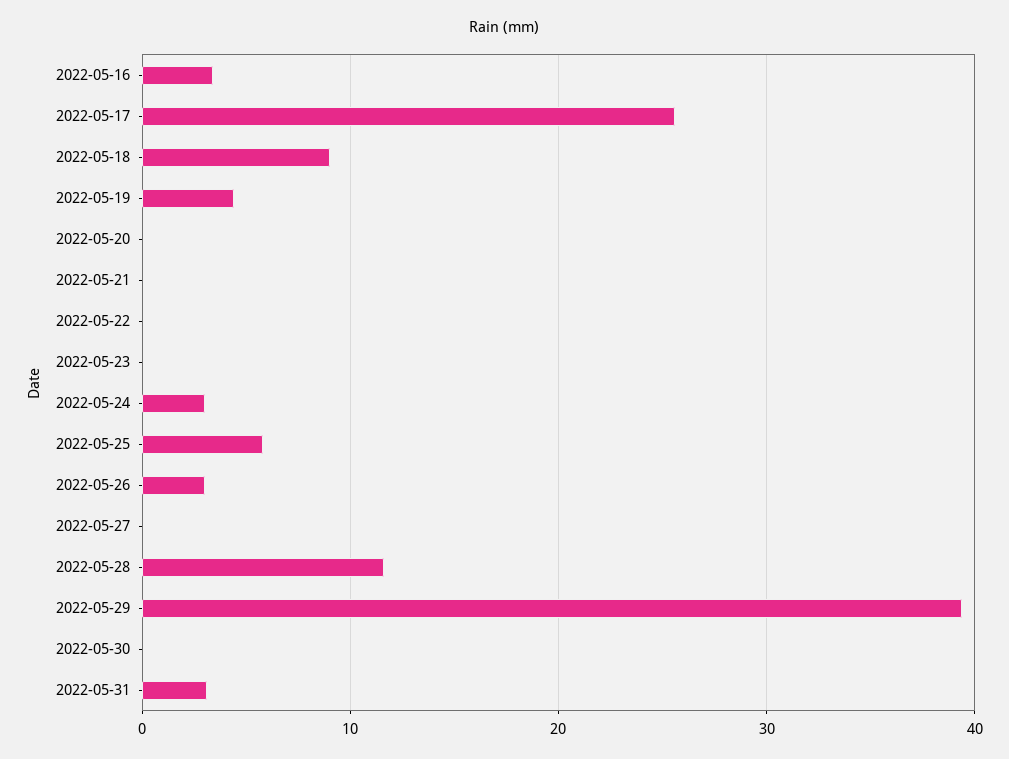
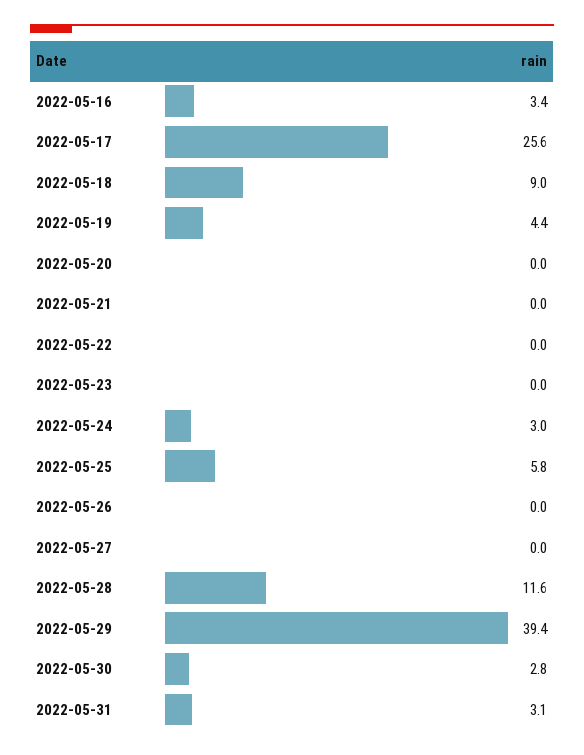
2022-05-26: 3 -> 0
2022-05-30: 0 -> 2.8

